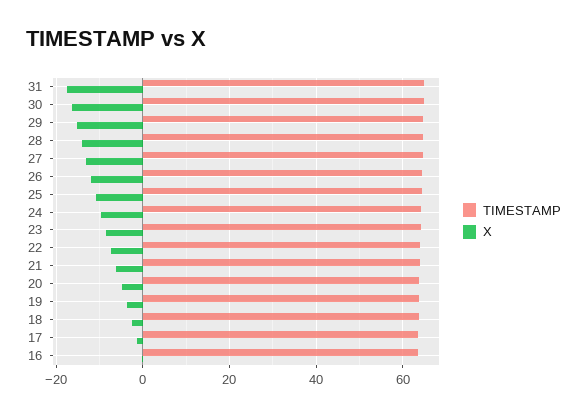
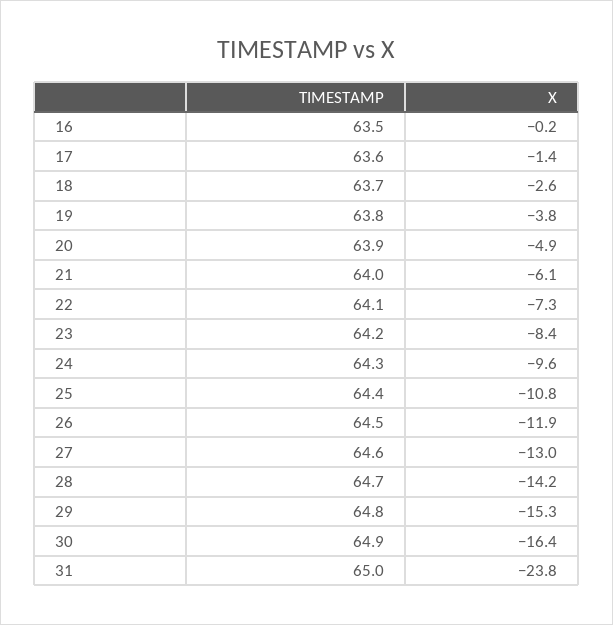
X, 31: -18 -> -23.8

